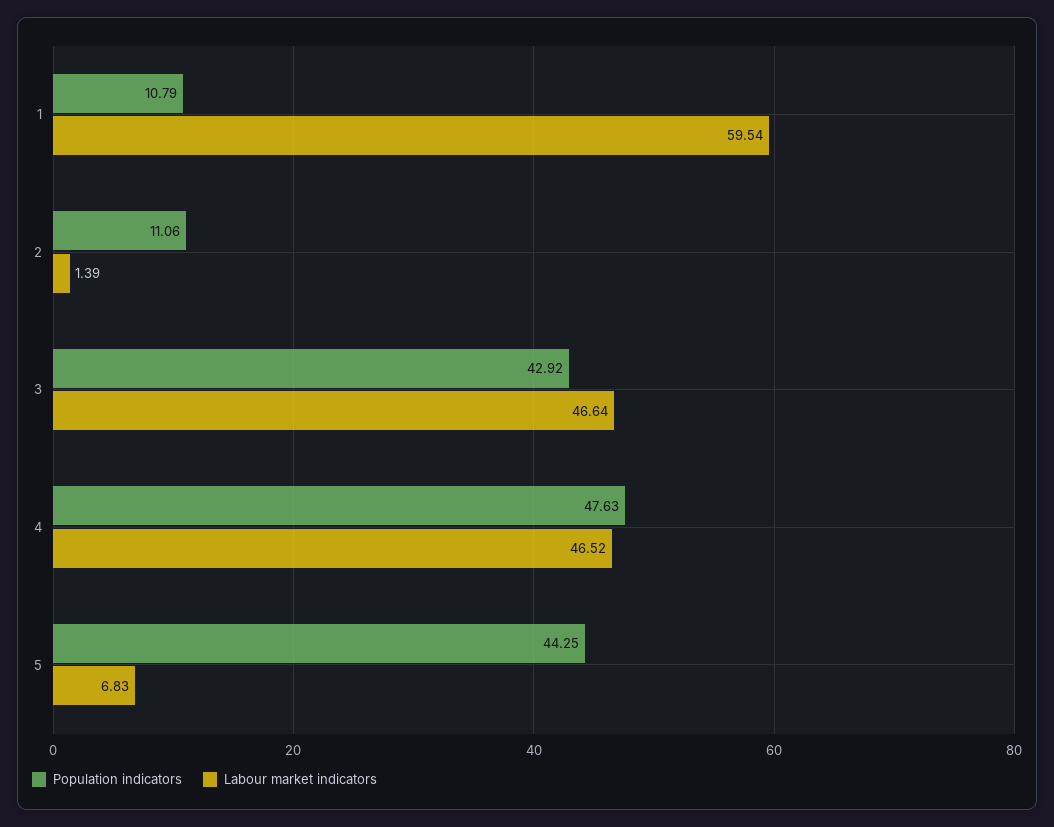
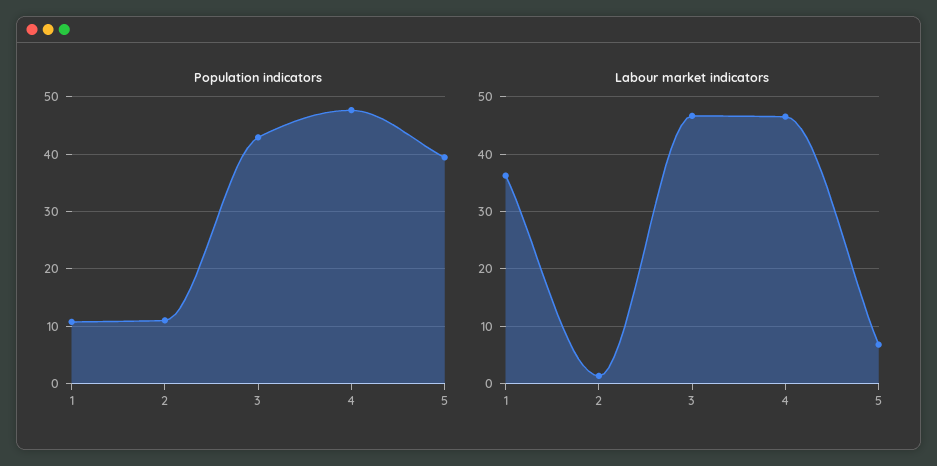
Labour market indicators, 1: 59.54 -> 36
Population indicators, 5: 44.25 -> 40

